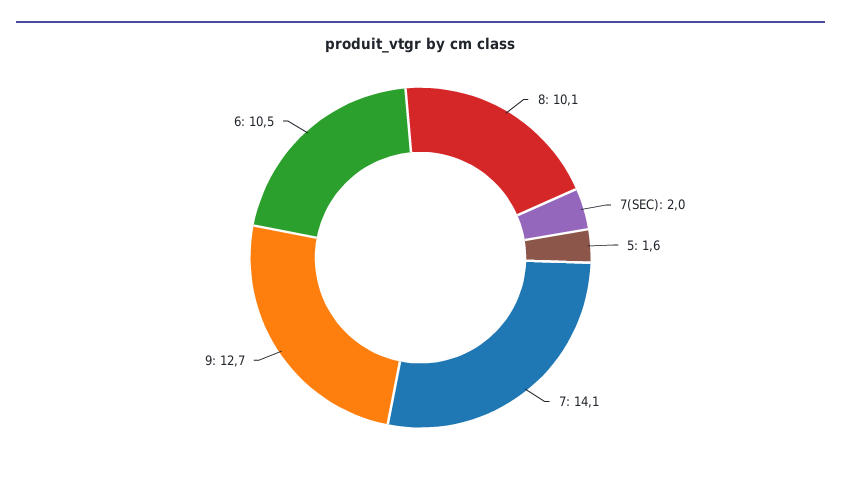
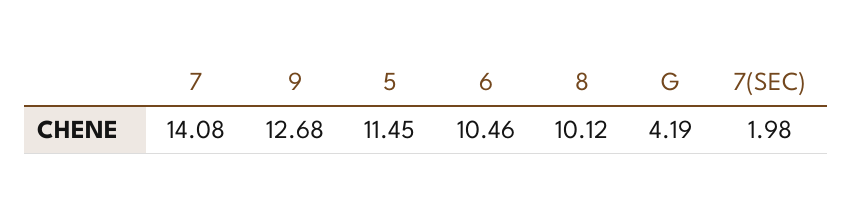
5: 1.6 -> 11.45
G: none -> 4.19

